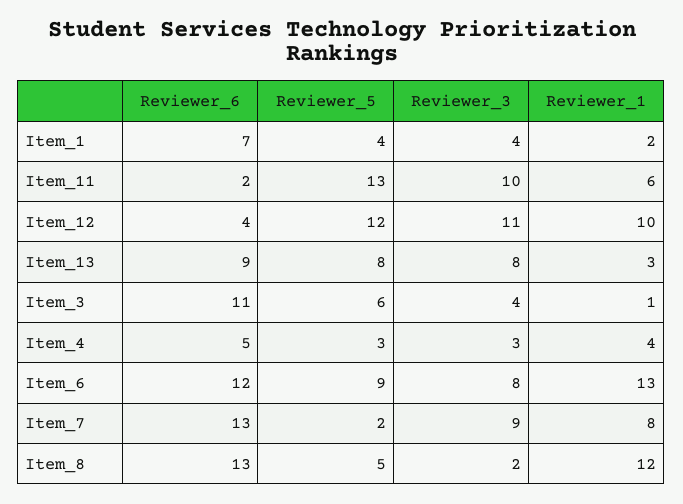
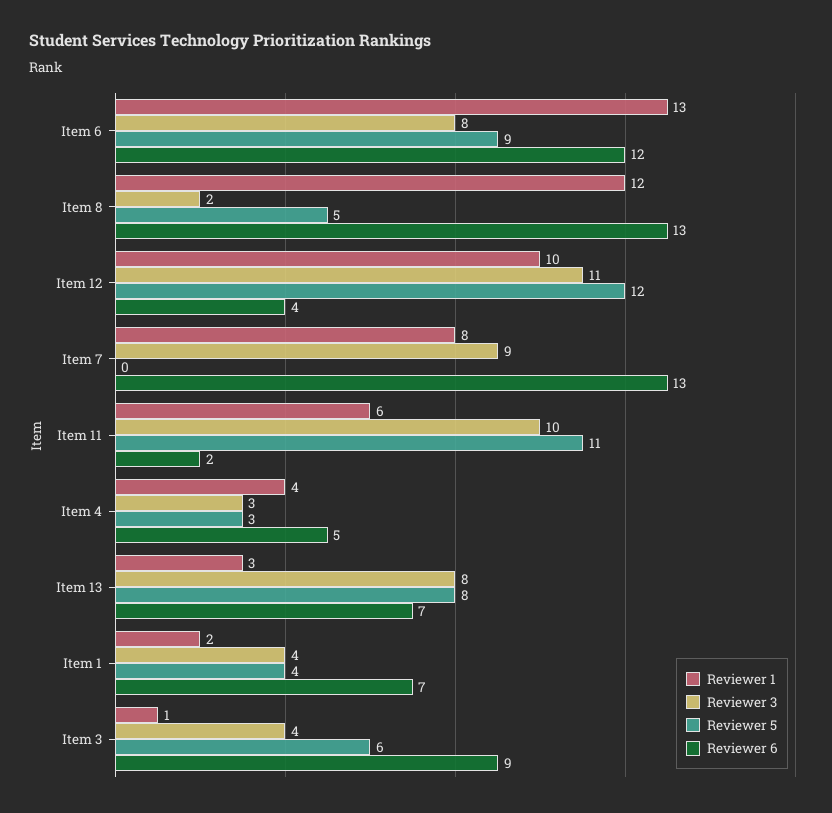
Reviewer_5, Item_11: 13 -> 11
Reviewer_6, Item_13: 9 -> 7
Reviewer_6, Item_3: 11 -> 9
Reviewer_5, Item_7: 2 -> 0

